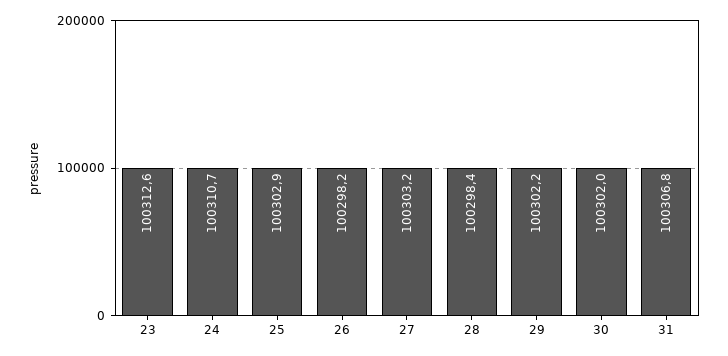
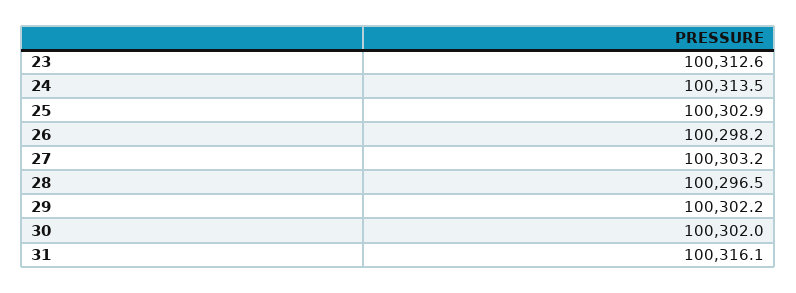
24: 100310.7 -> 100313.5
28: 100298.4 -> 100296.5
31: 100306.8 -> 100316.1

